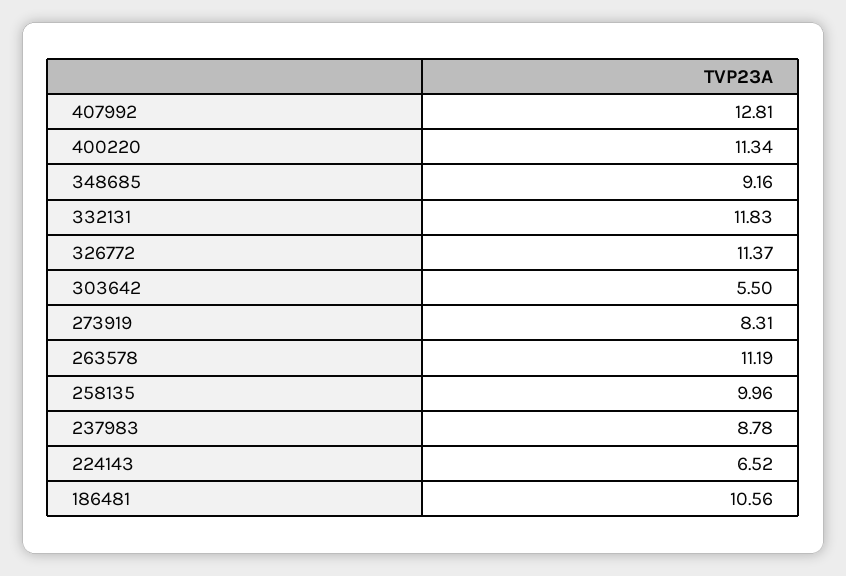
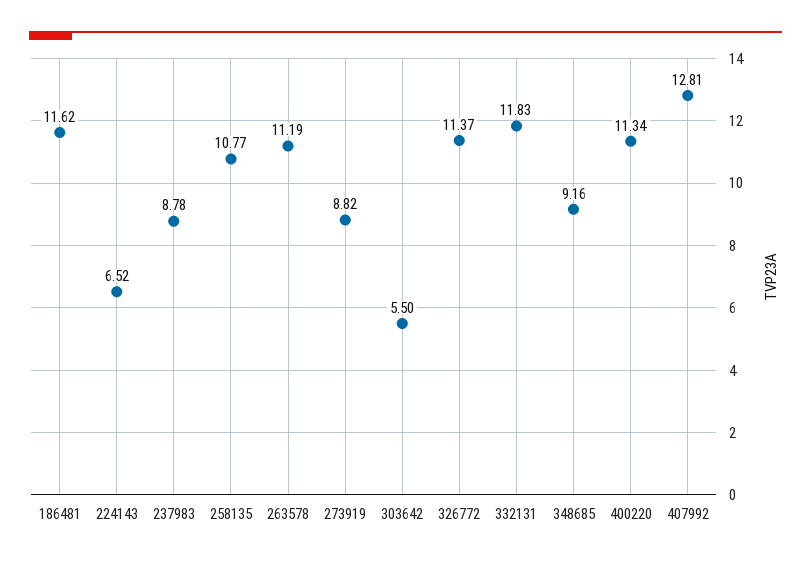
273919: 8.31 -> 8.82
258135: 9.96 -> 10.77
186481: 10.56 -> 11.62

